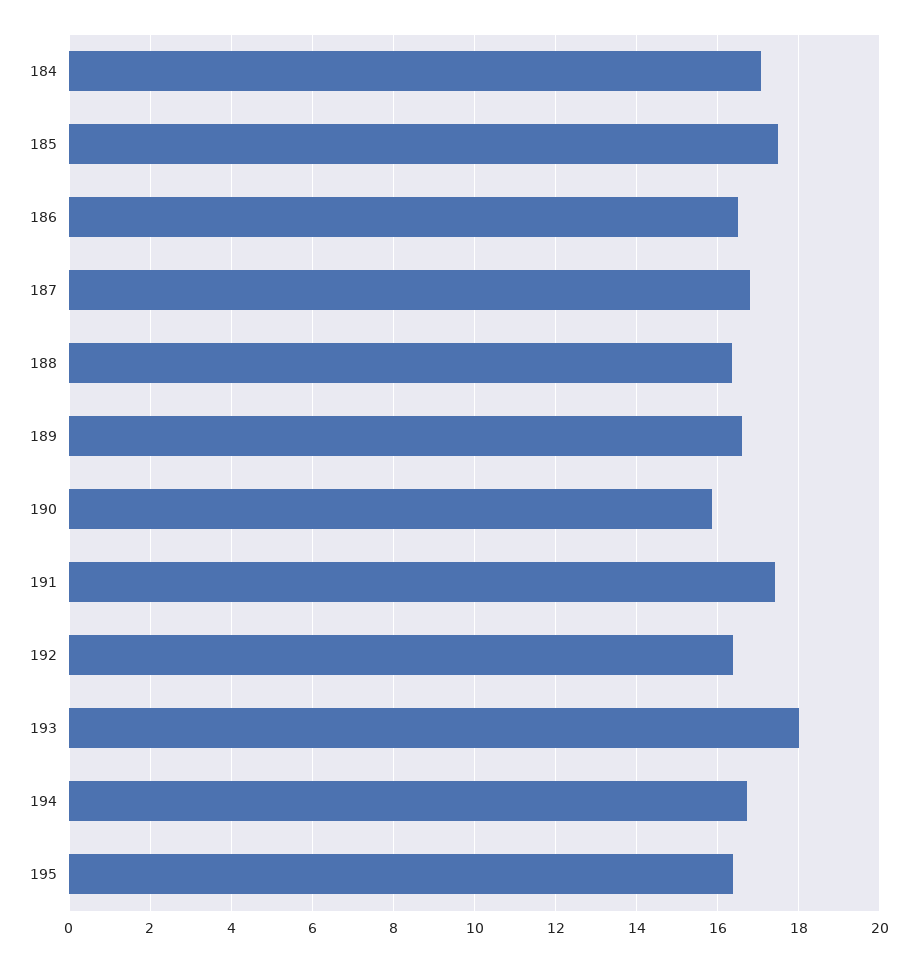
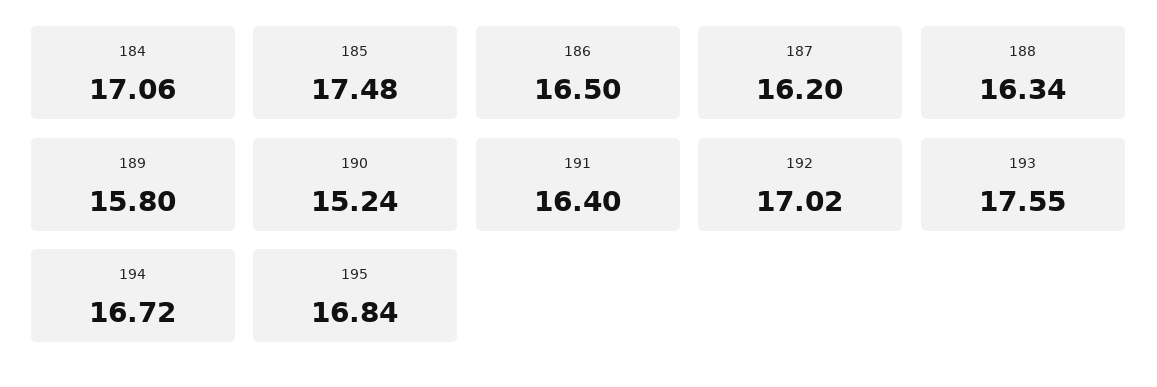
187: 16.8 -> 16.2
189: 16.6 -> 15.8
190: 15.8 -> 15.24
191: 17.4 -> 16.4
192: 16.4 -> 17.02
193: 18 -> 17.55
195: 16.4 -> 16.84

